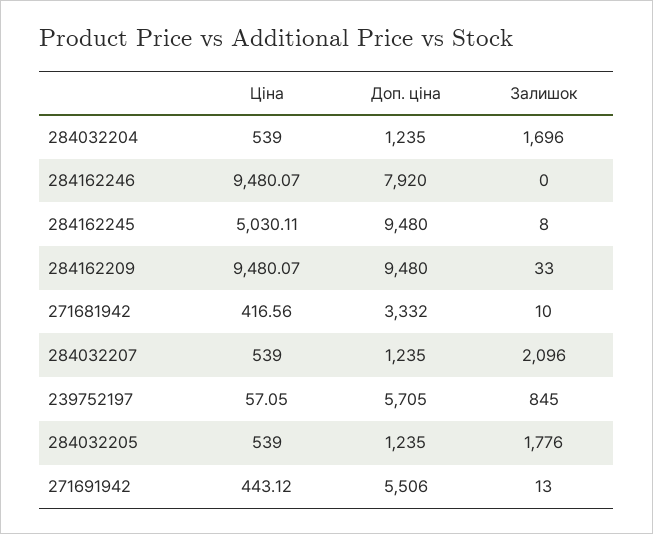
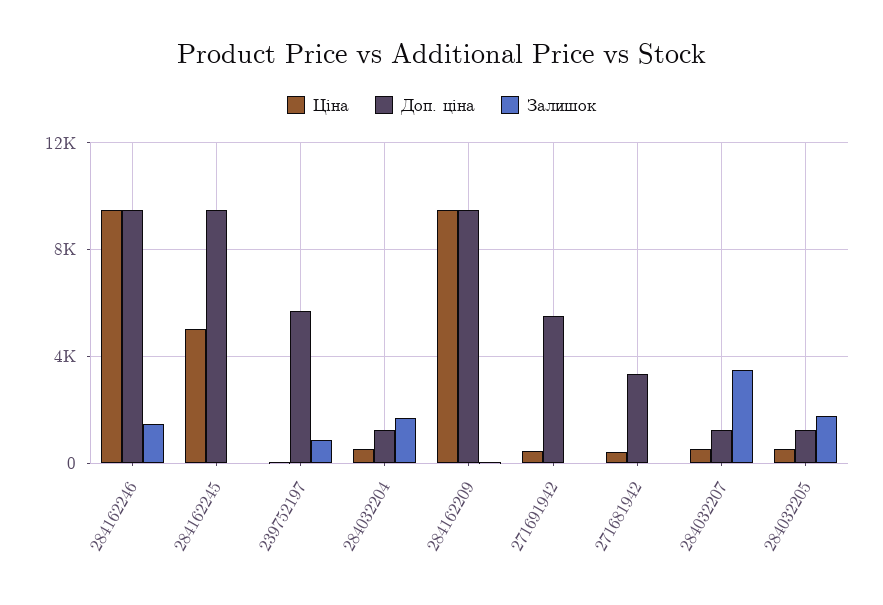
Доп. ціна, 284162246: 7920 -> 9500
Залишок, 284162246: 0 -> 1500
Залишок, 284032207: 2096 -> 3500

